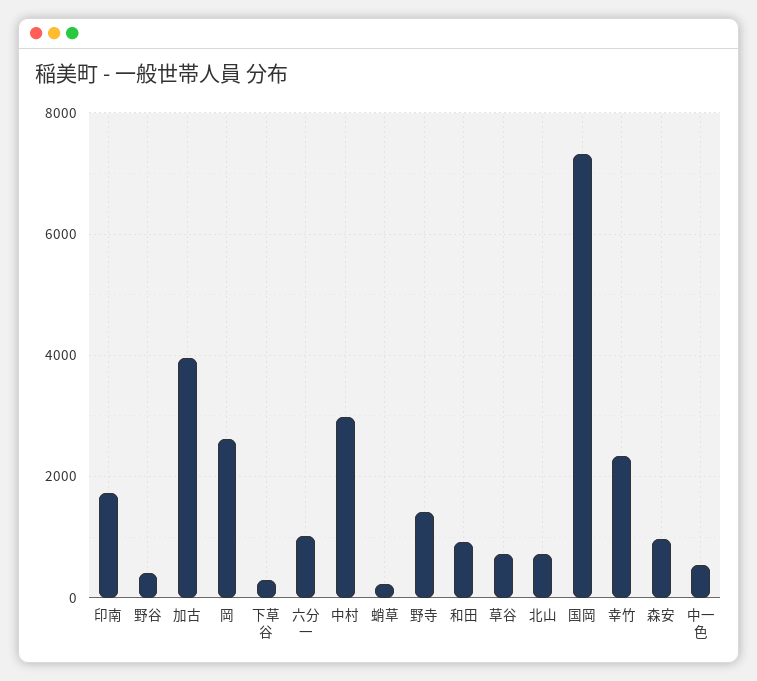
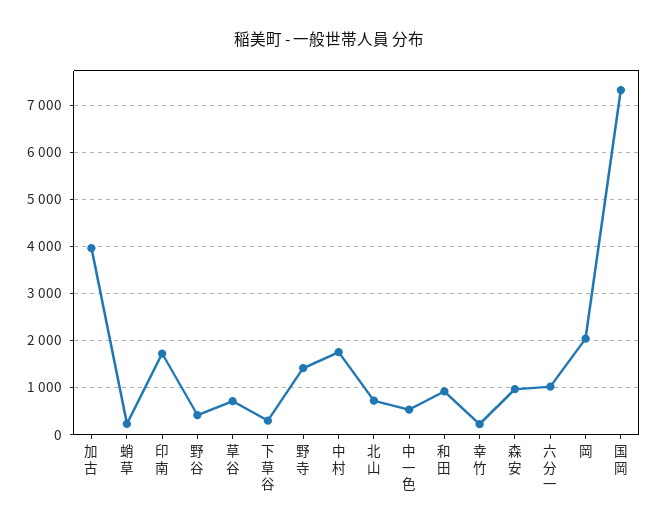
岡: 2600 -> 2000
中村: 3000 -> 1800
幸竹: 2400 -> 200

